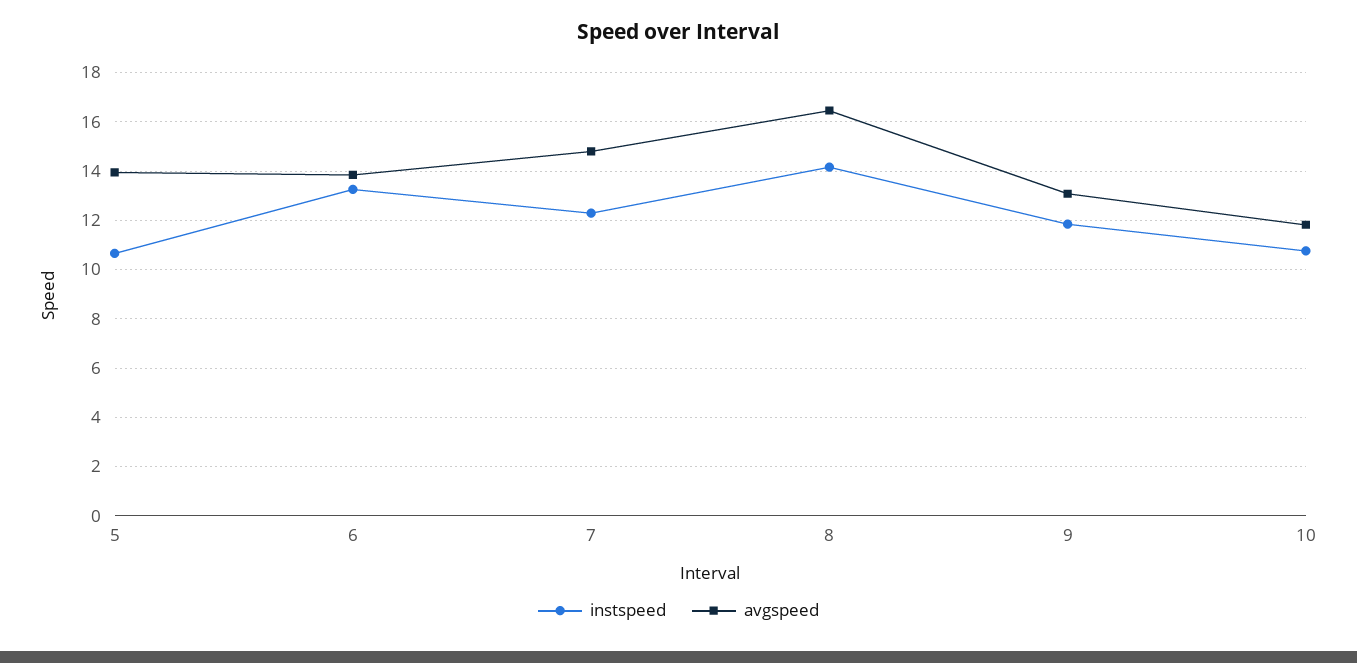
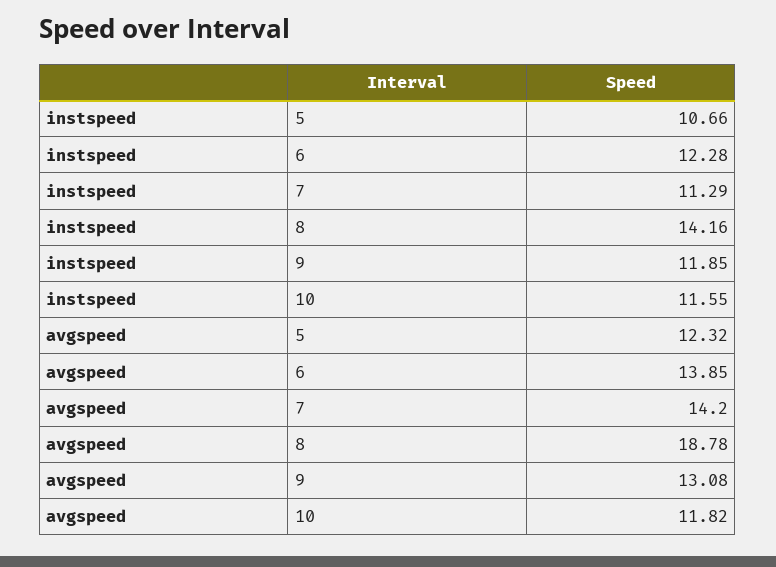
avgspeed, 5: 14 -> 12.32
instspeed, 6: 13.25 -> 12.28
instspeed, 7: 12.25 -> 11.29
avgspeed, 7: 14.75 -> 14.2
avgspeed, 8: 16.5 -> 18.78
instspeed, 10: 10.75 -> 11.55

